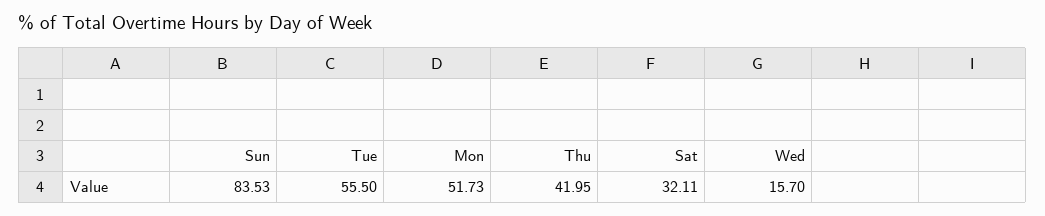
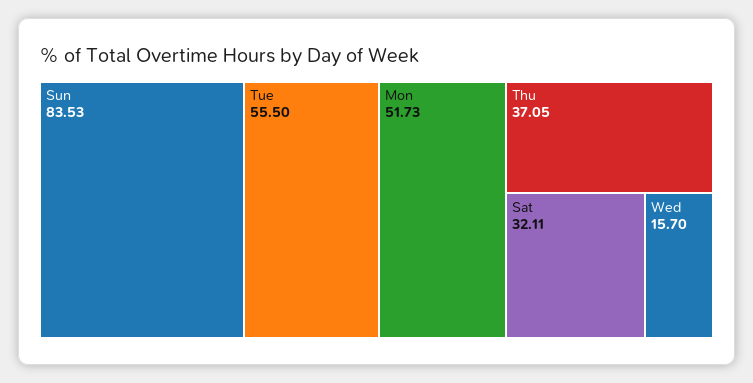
Thu: 41.95 -> 37.05

